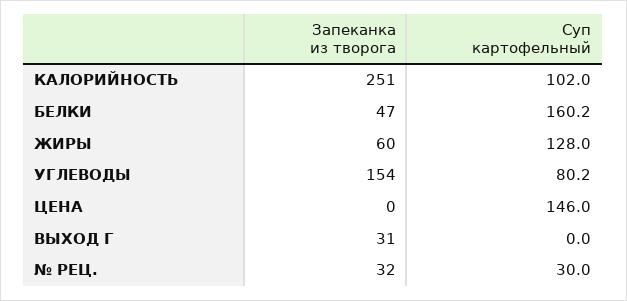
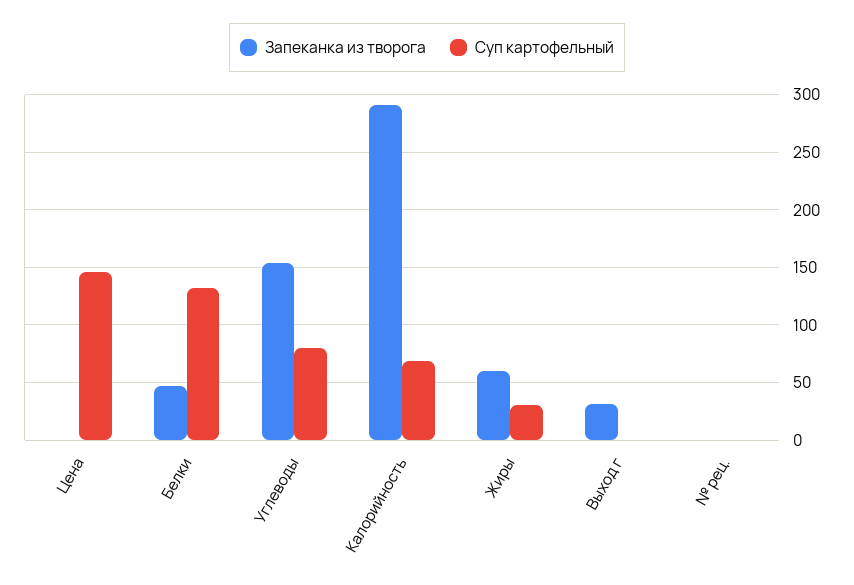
Запеканка из творога, КАЛОРИЙНОСТЬ: 251 -> 290
Суп картофельный, КАЛОРИЙНОСТЬ: 102 -> 70
Суп картофельный, БЕЛКИ: 160.2 -> 130
Суп картофельный, ЖИРЫ: 128 -> 30
Запеканка из творога, № РЕЦ.: 32 -> 0
Суп картофельный, № РЕЦ.: 30 -> 0

